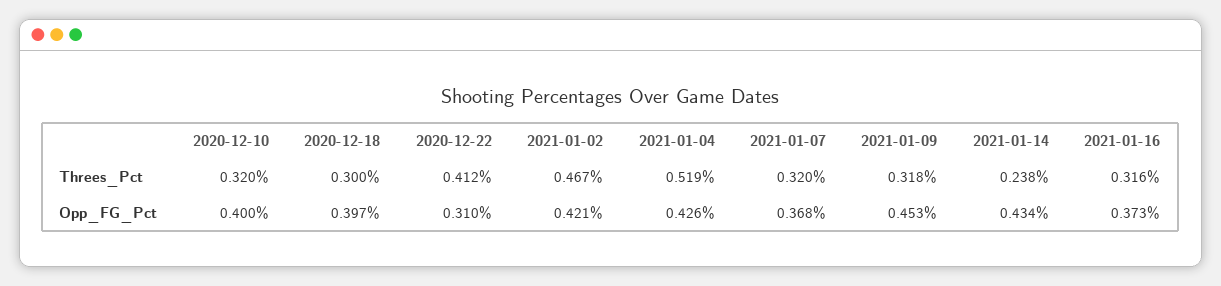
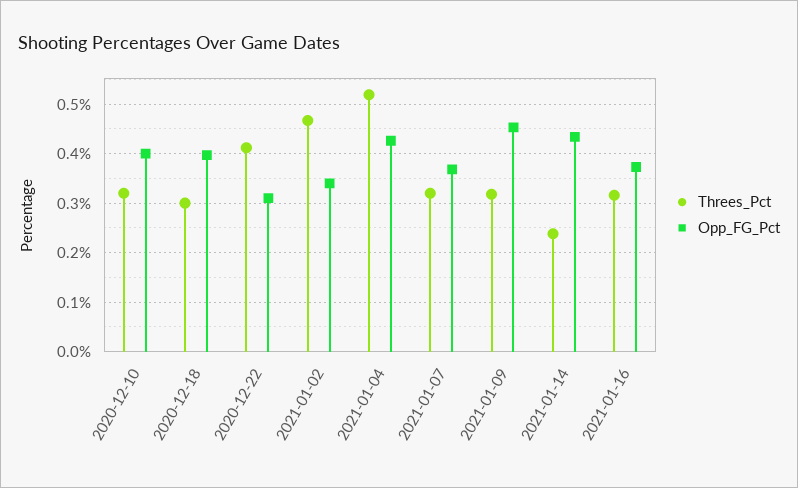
Opp_FG_Pct, 2021-01-02: 0.421 -> 0.34

